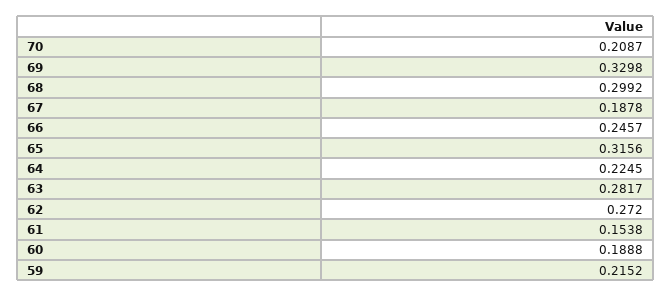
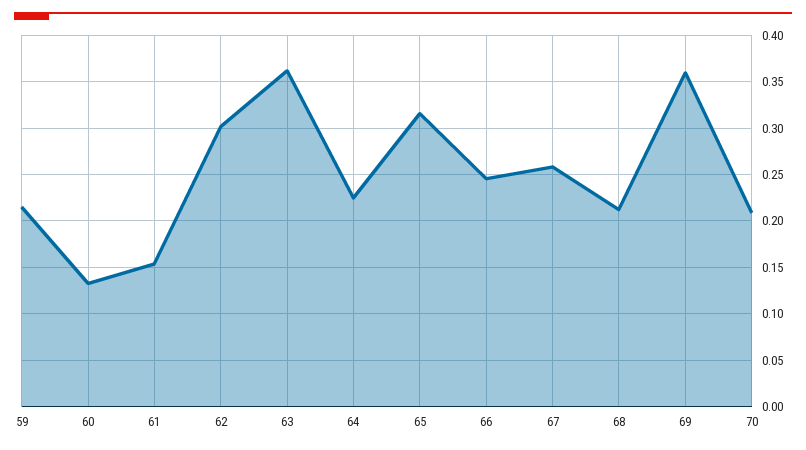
69: 0.3298 -> 0.36
68: 0.2992 -> 0.21
67: 0.1878 -> 0.26
63: 0.2817 -> 0.36
62: 0.272 -> 0.3
60: 0.1888 -> 0.13

